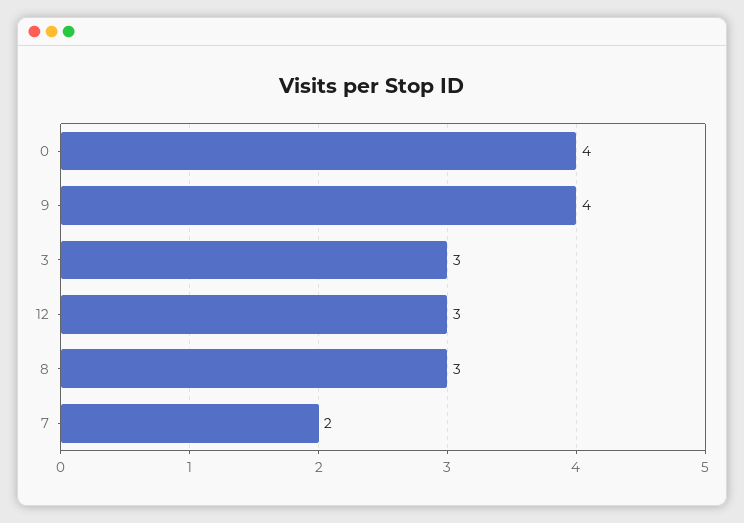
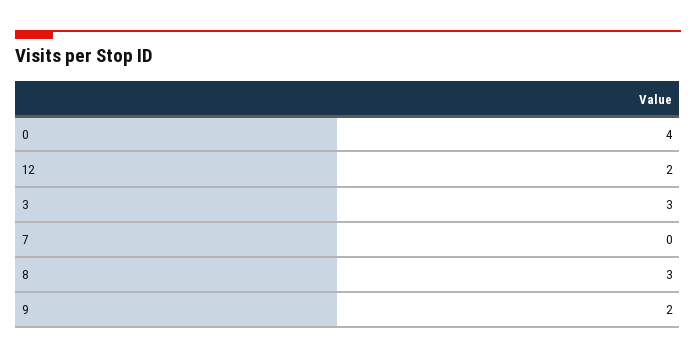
9: 4 -> 2
12: 3 -> 2
7: 2 -> 0

